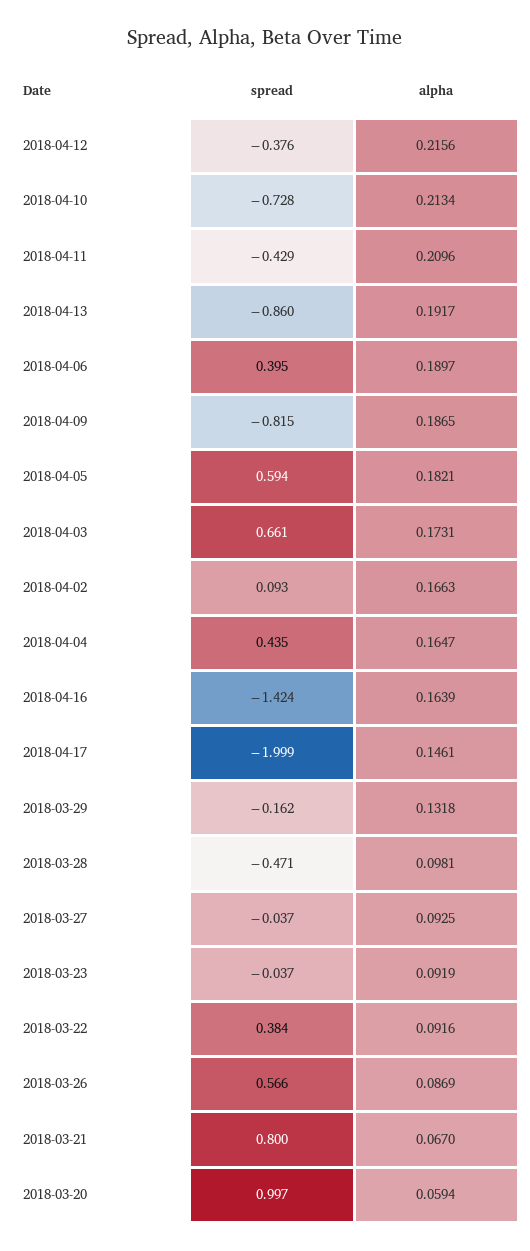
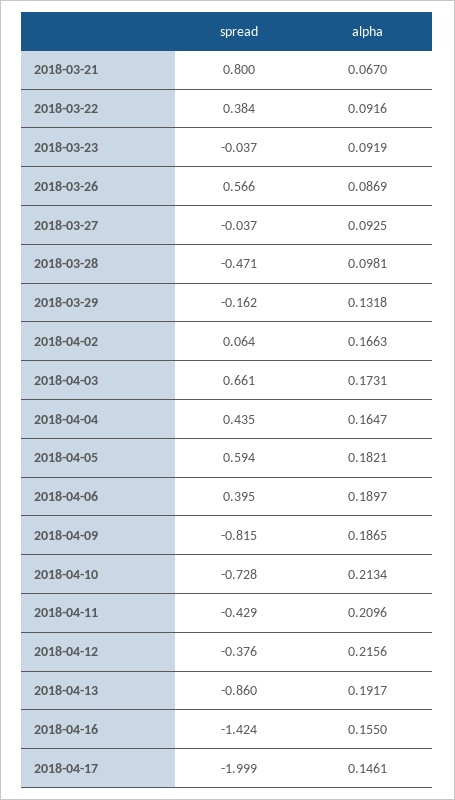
spread, 2018-04-02: 0.093 -> 0.064
alpha, 2018-04-16: 0.1639 -> 0.155
spread, 2018-03-20: 0.997 -> none
alpha, 2018-03-20: 0.0594 -> none

